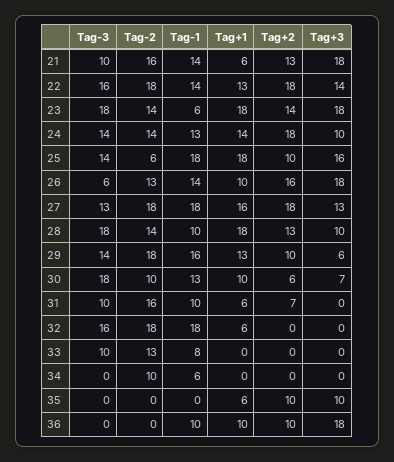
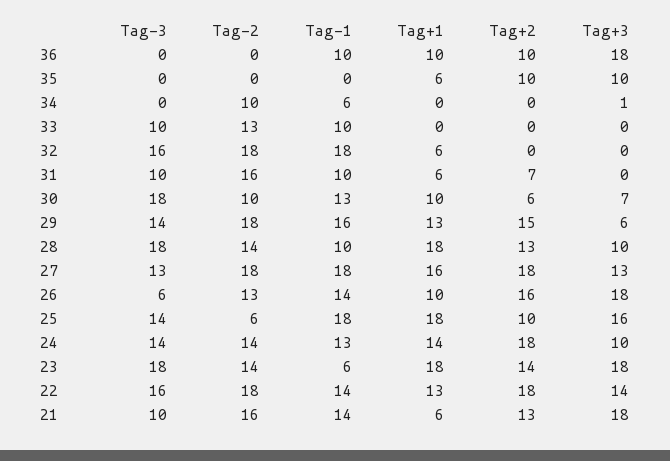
Tag+2, 29: 10 -> 15
Tag-1, 33: 8 -> 10
Tag+3, 34: 0 -> 1

